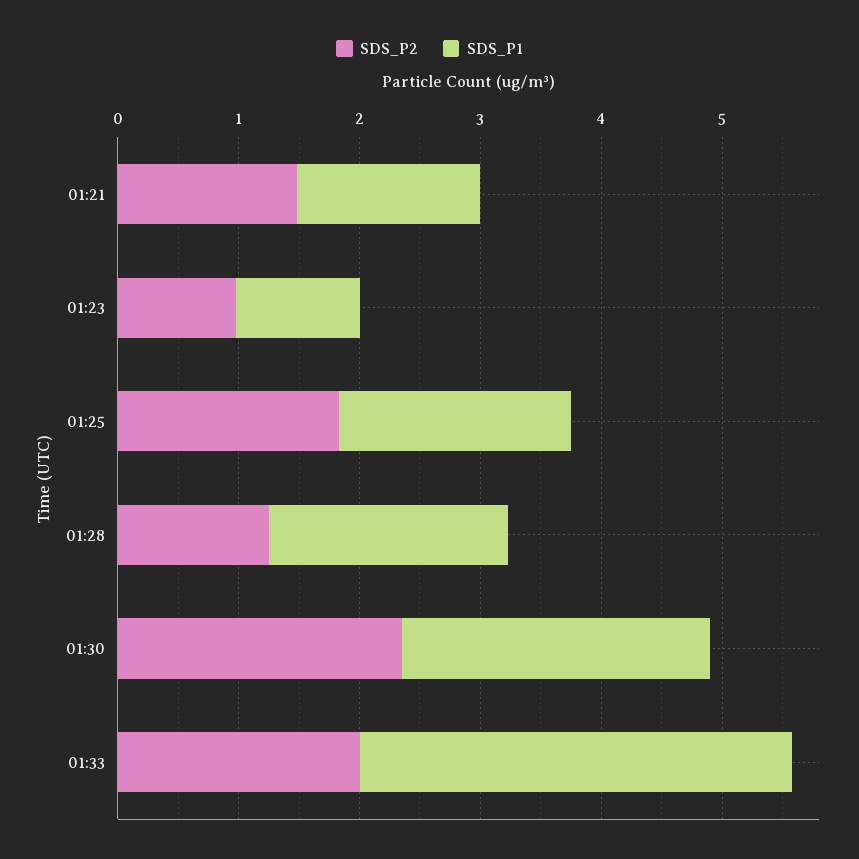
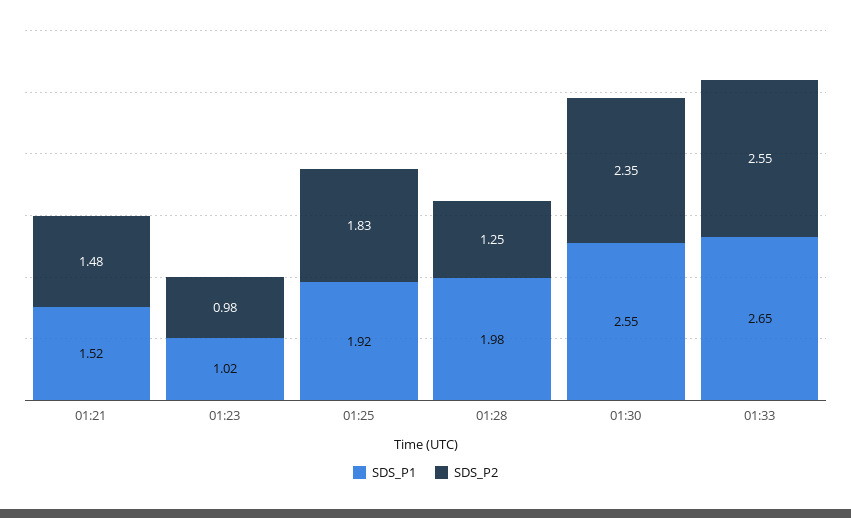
SDS_P2, 01:33: 2 -> 2.55
SDS_P1, 01:33: 3.6 -> 2.65

